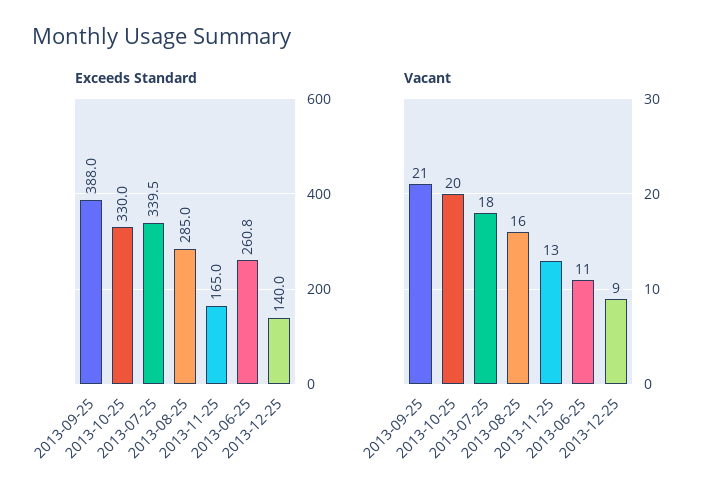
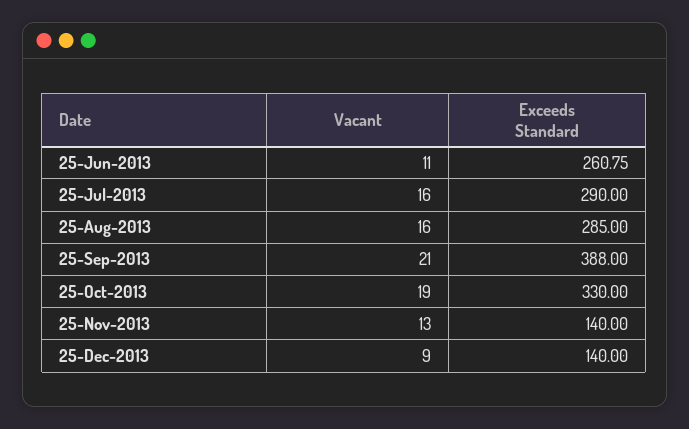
Exceeds Standard, 2013-07-25: 339.5 -> 290
Exceeds Standard, 2013-11-25: 165 -> 140
Vacant, 2013-10-25: 20 -> 19
Vacant, 2013-07-25: 18 -> 16

